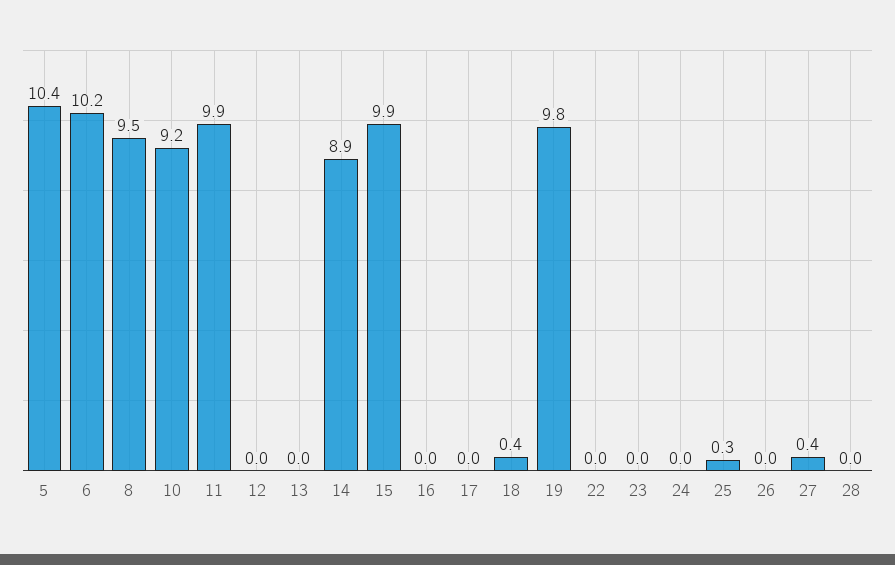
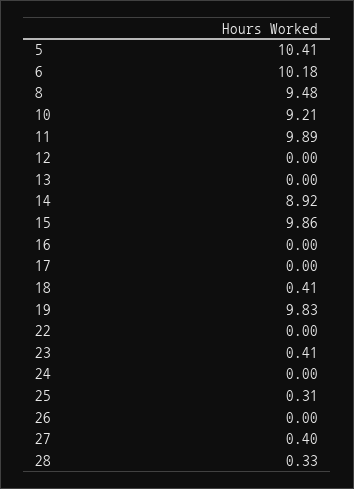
23: 0 -> 0.41
28: 0 -> 0.33

